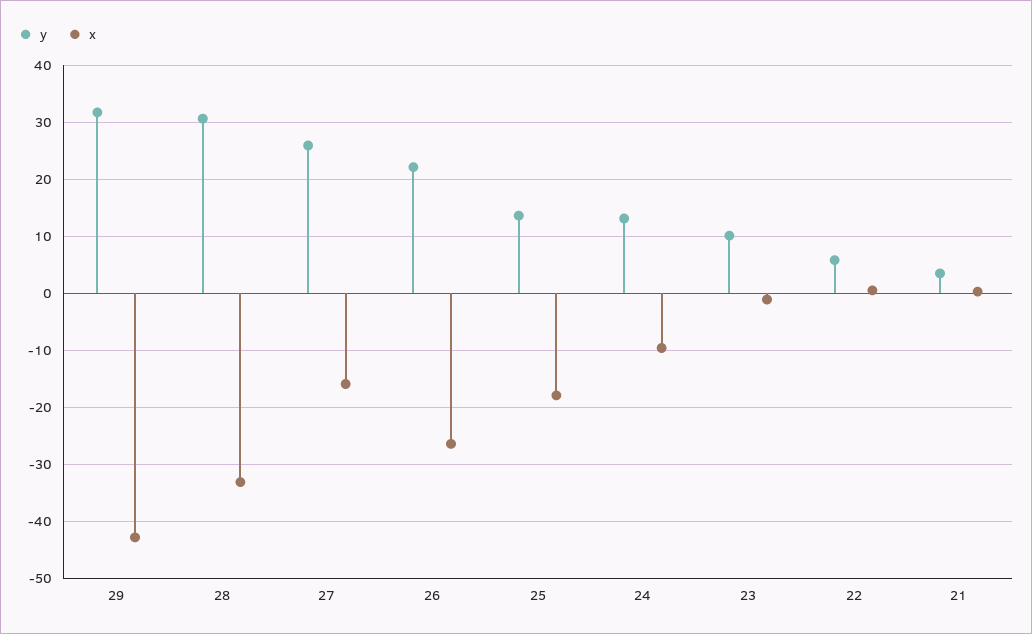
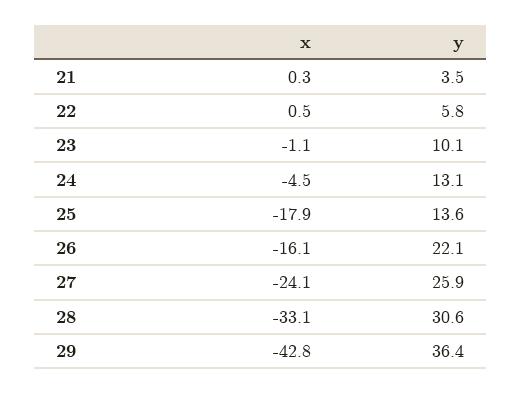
y, 29: 32 -> 36.4
x, 27: -16 -> -24.1
x, 26: -26 -> -16.1
x, 24: -10 -> -4.5

